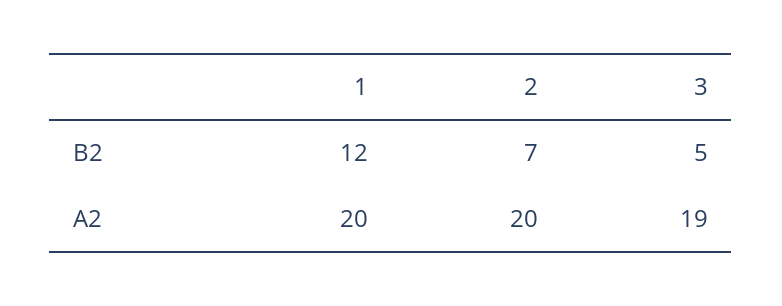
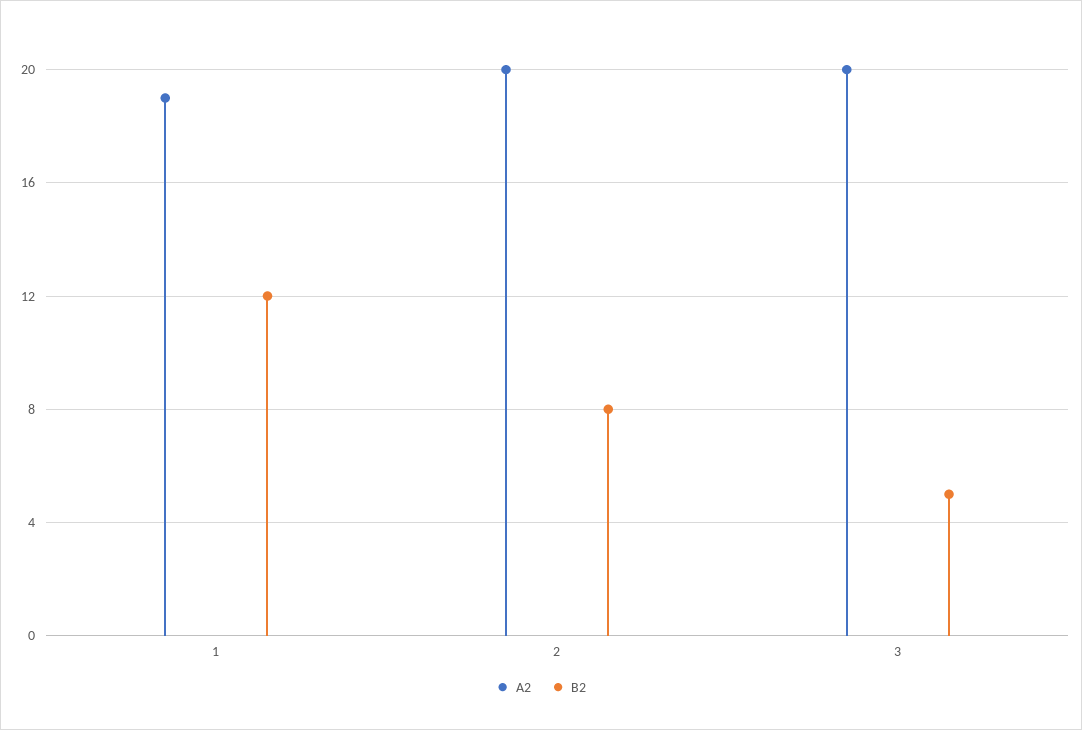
B2, 2: 7 -> 8
A2, 1: 20 -> 19
A2, 3: 19 -> 20

